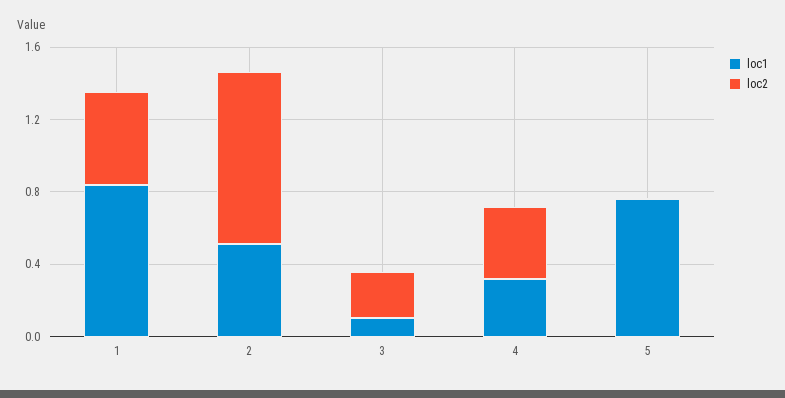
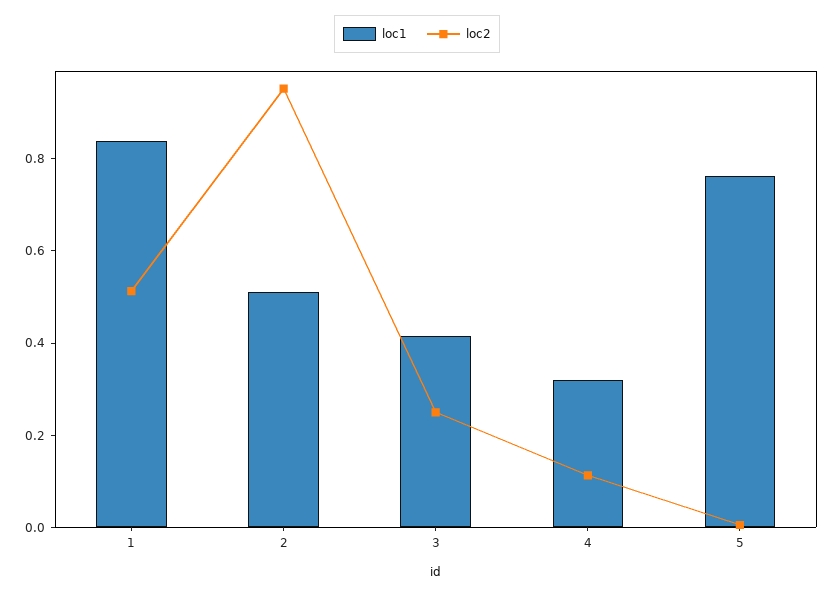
loc1, 3: 0.1 -> 0.4
loc2, 4: 0.4 -> 0.1

